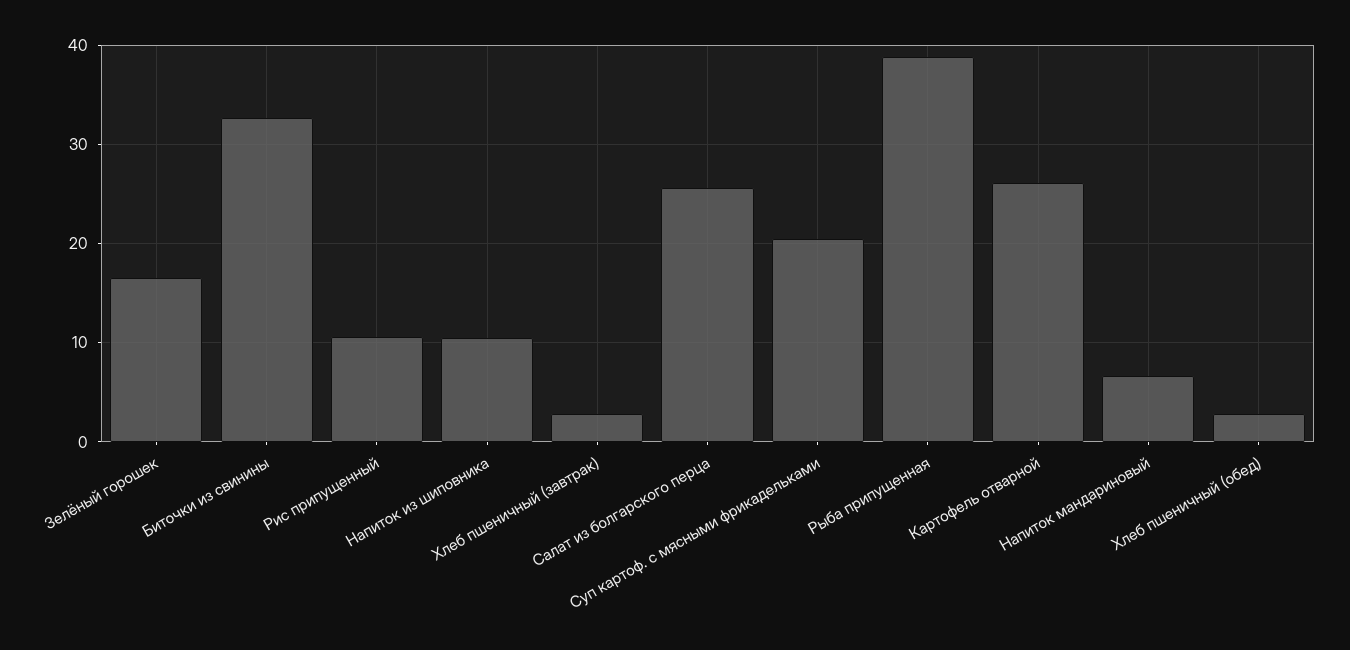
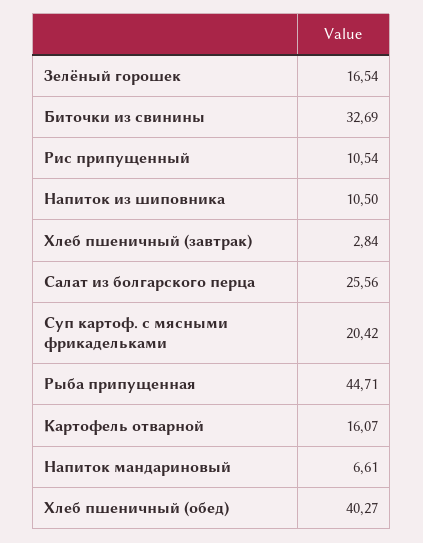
Рыба припущенная: 39 -> 44.71
Картофель отварной: 26 -> 16.07
Хлеб пшеничный (обед): 3 -> 40.27

